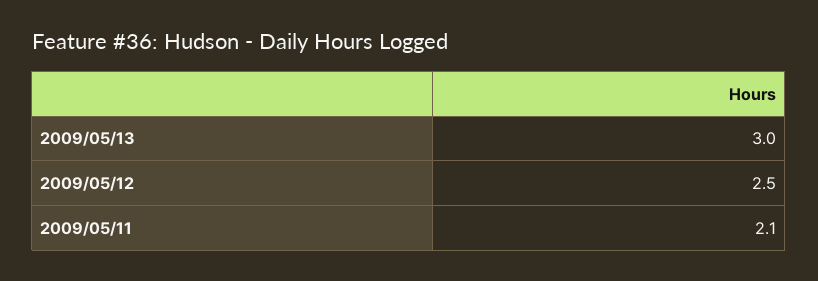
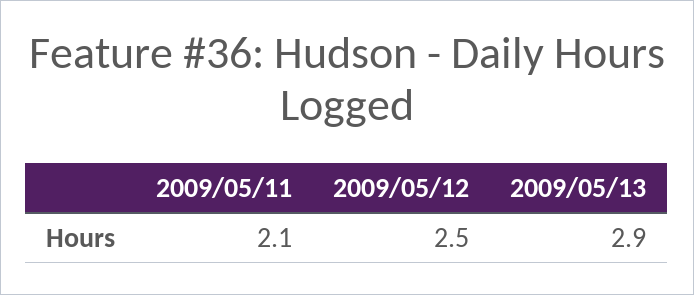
2009/05/13: 3 -> 2.9

